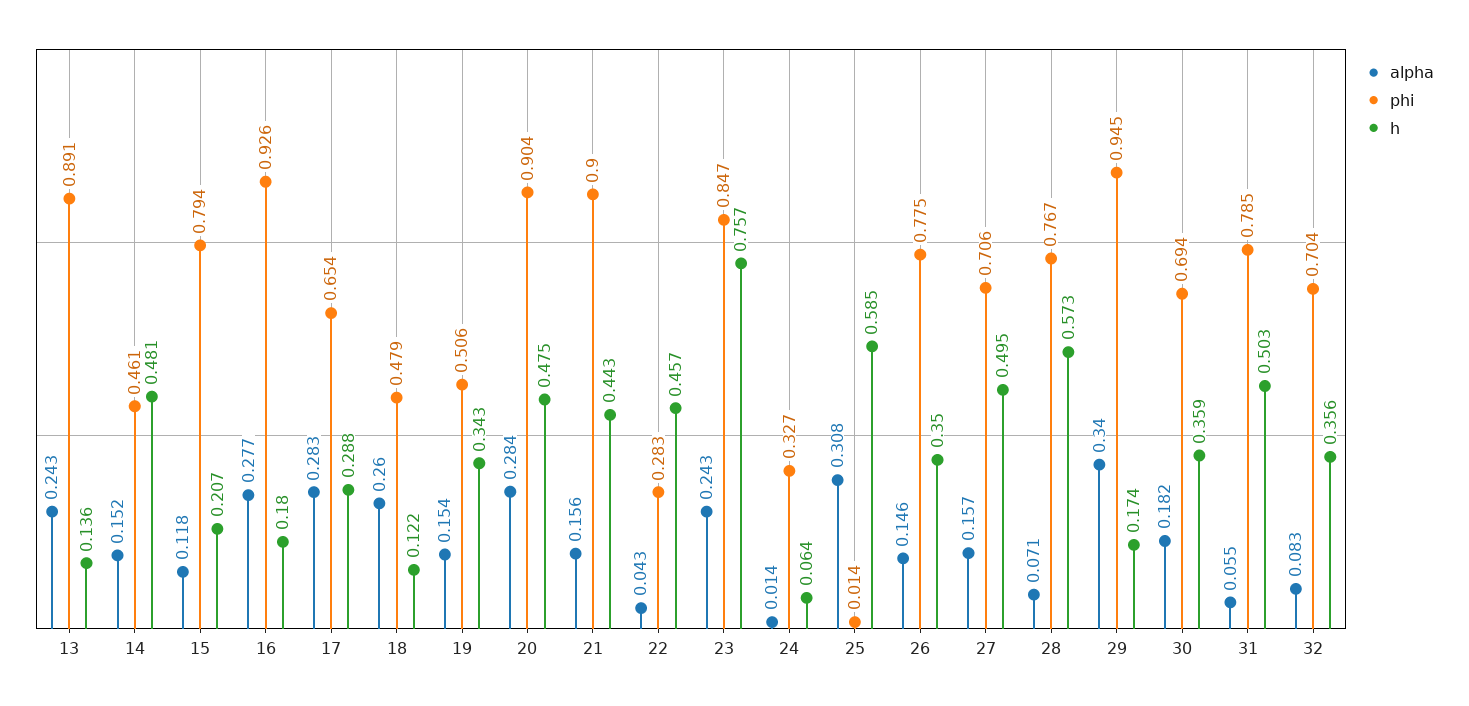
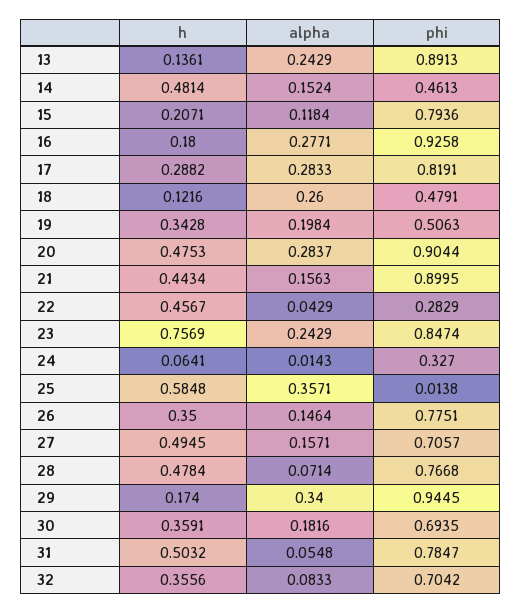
phi, 17: 0.654 -> 0.8191
alpha, 19: 0.154 -> 0.1984
alpha, 25: 0.308 -> 0.3571
h, 28: 0.573 -> 0.4784

